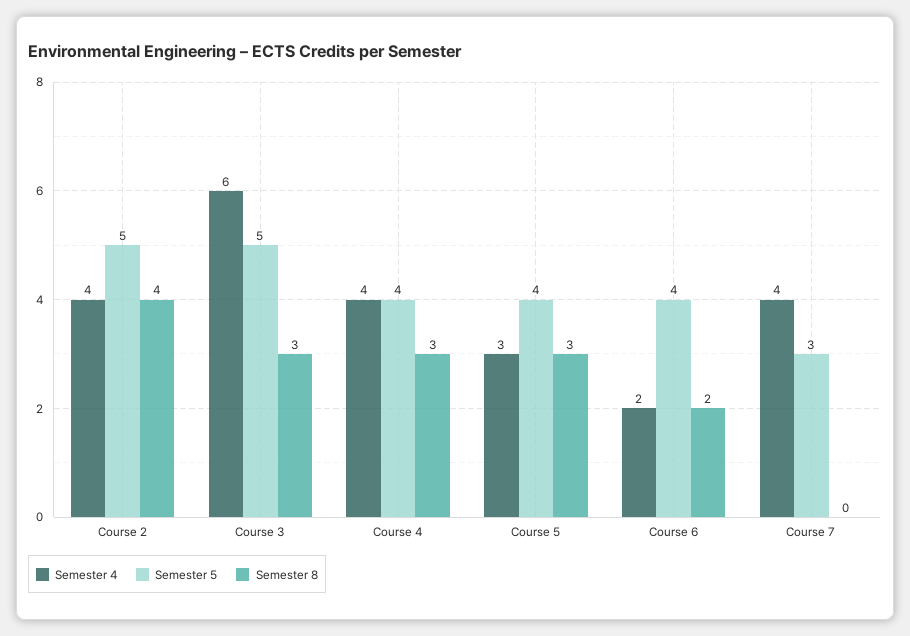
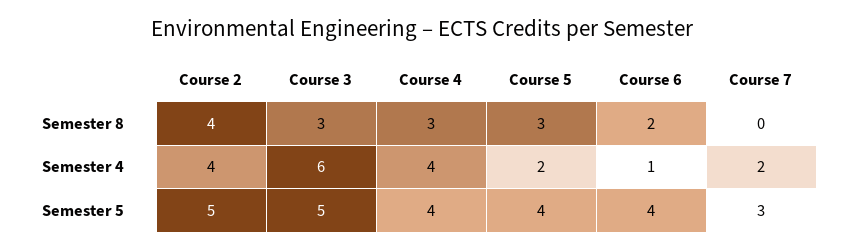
Semester 4, Course 5: 3 -> 2
Semester 4, Course 6: 2 -> 1
Semester 4, Course 7: 4 -> 2

